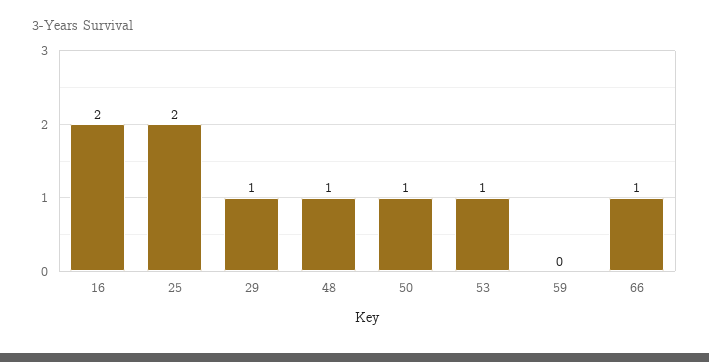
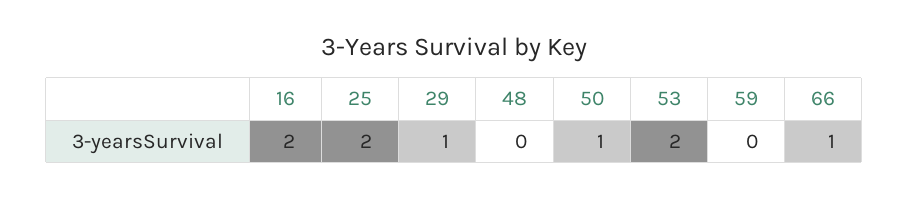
48: 1 -> 0
53: 1 -> 2

